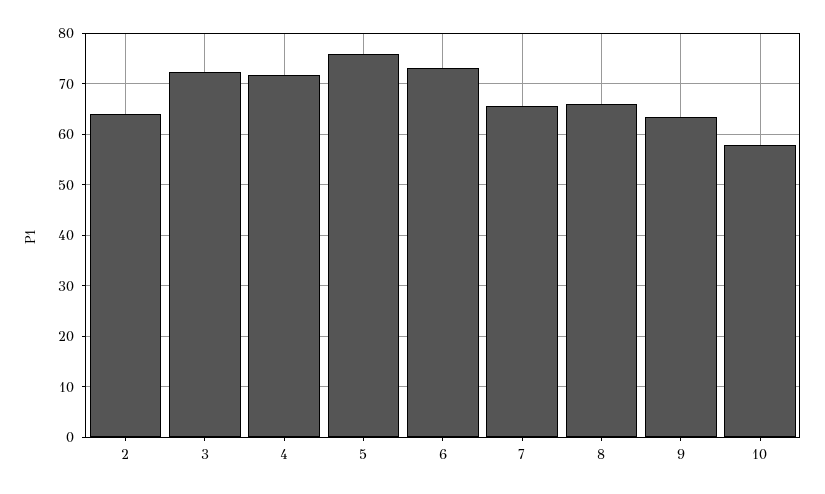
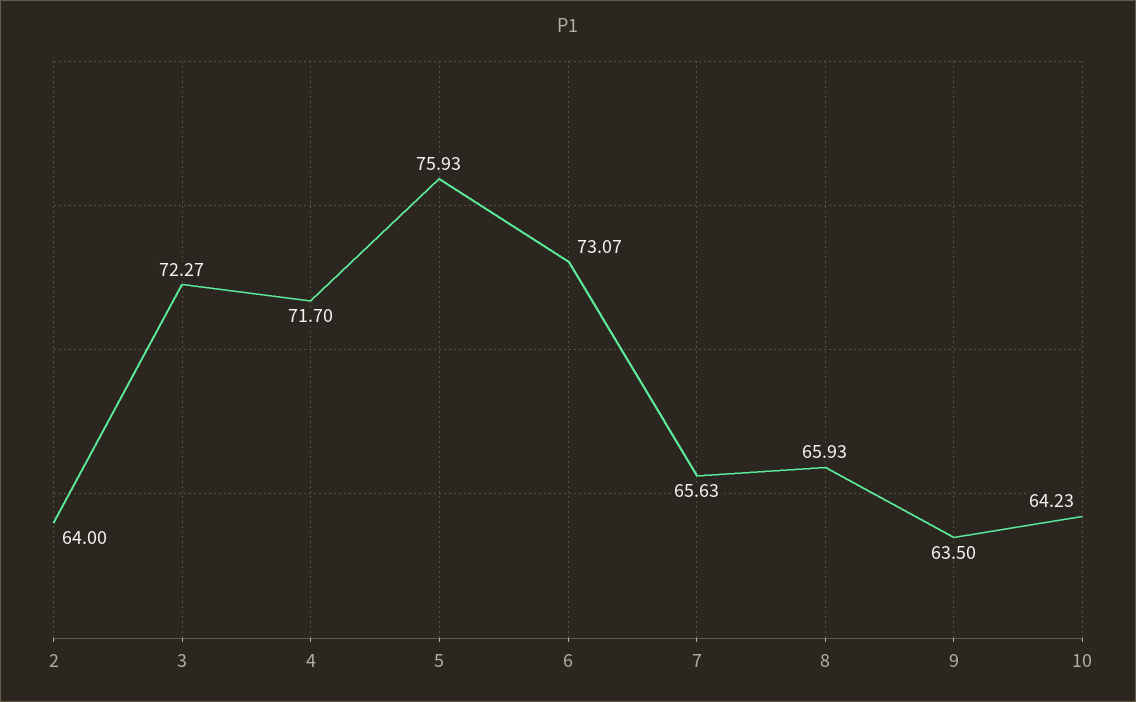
10: 58 -> 64.23

